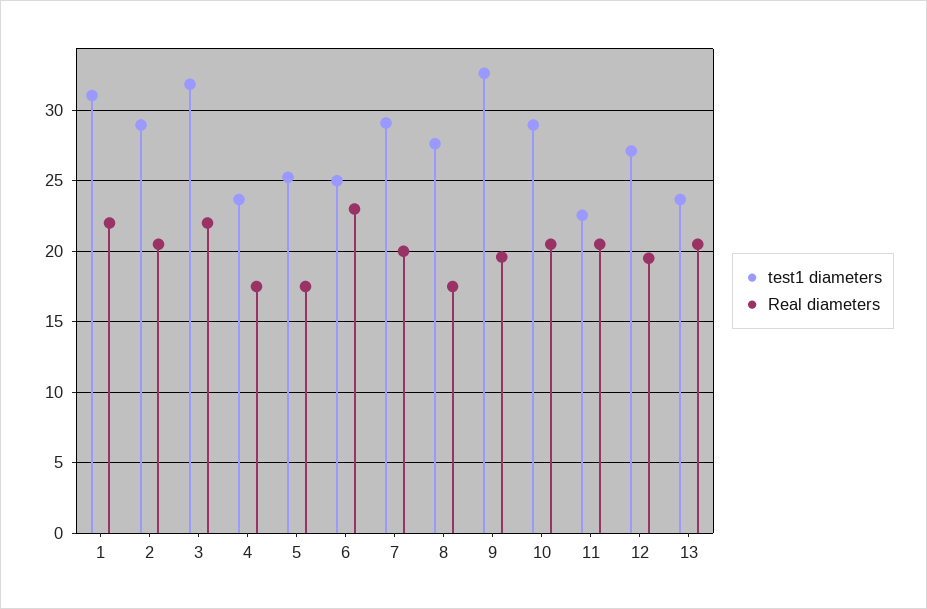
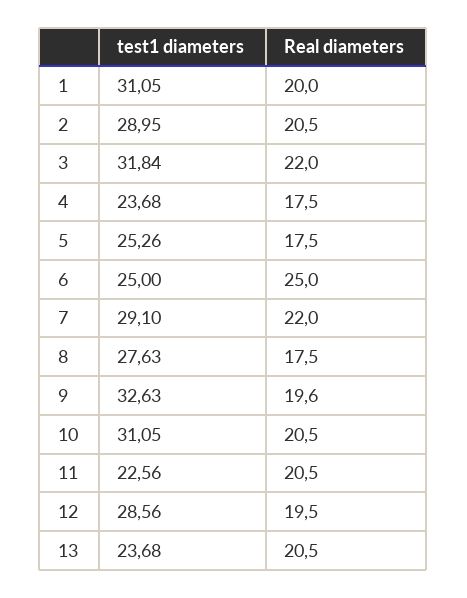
Real diameters, 1: 22 -> 20
Real diameters, 6: 23 -> 25
Real diameters, 7: 20 -> 22
test1 diameters, 10: 29 -> 31.05
test1 diameters, 12: 27 -> 28.56

